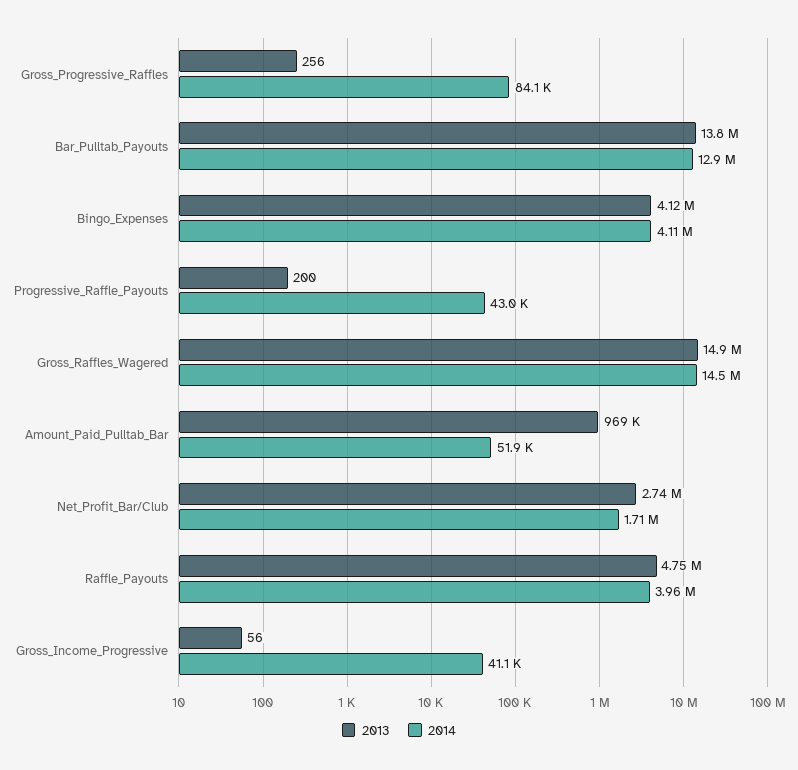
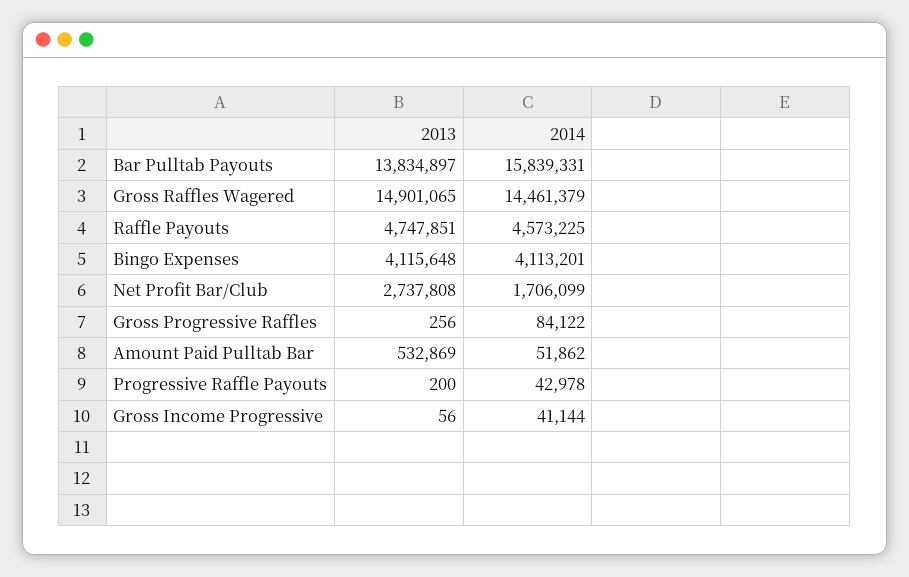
2014, Bar_Pulltab_Payouts: 12900000 -> 15839331
2013, Amount_Paid_Pulltab_Bar: 969000 -> 532869
2014, Raffle_Payouts: 3960000 -> 4573225

